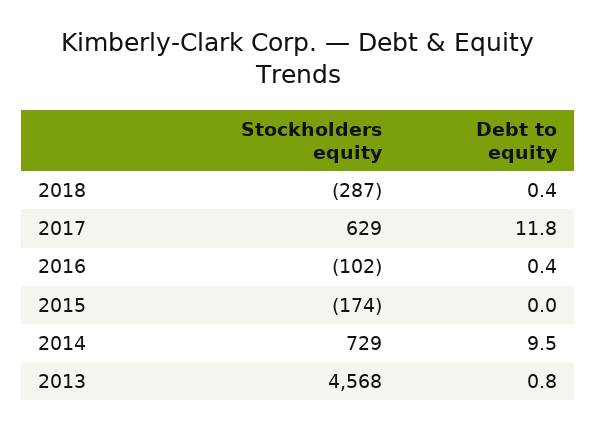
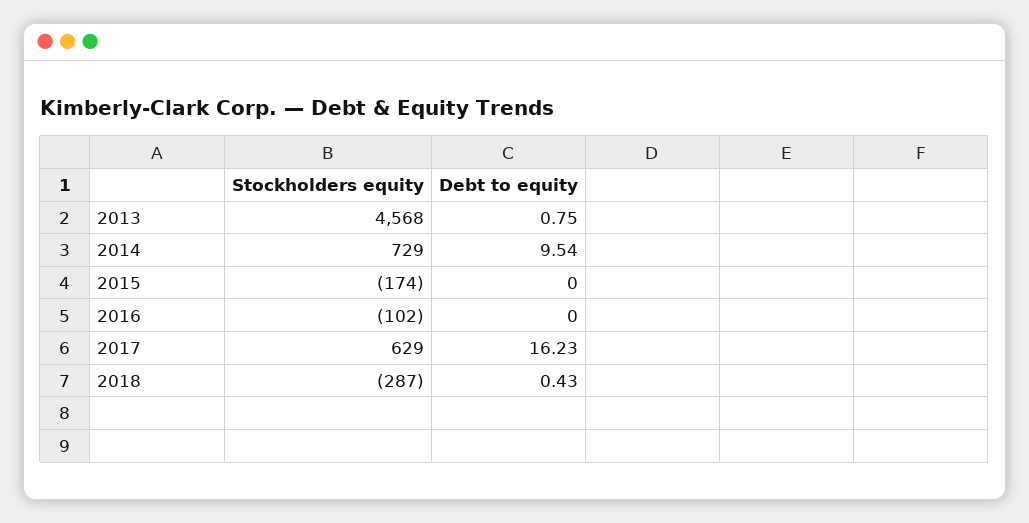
Debt to equity, 2017: 11.8 -> 16.23
Debt to equity, 2016: 0.4 -> 0

